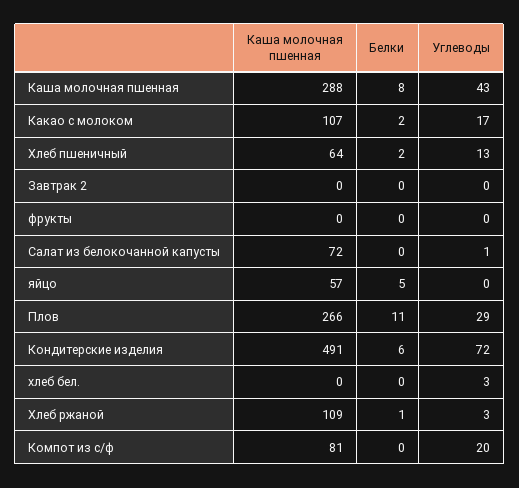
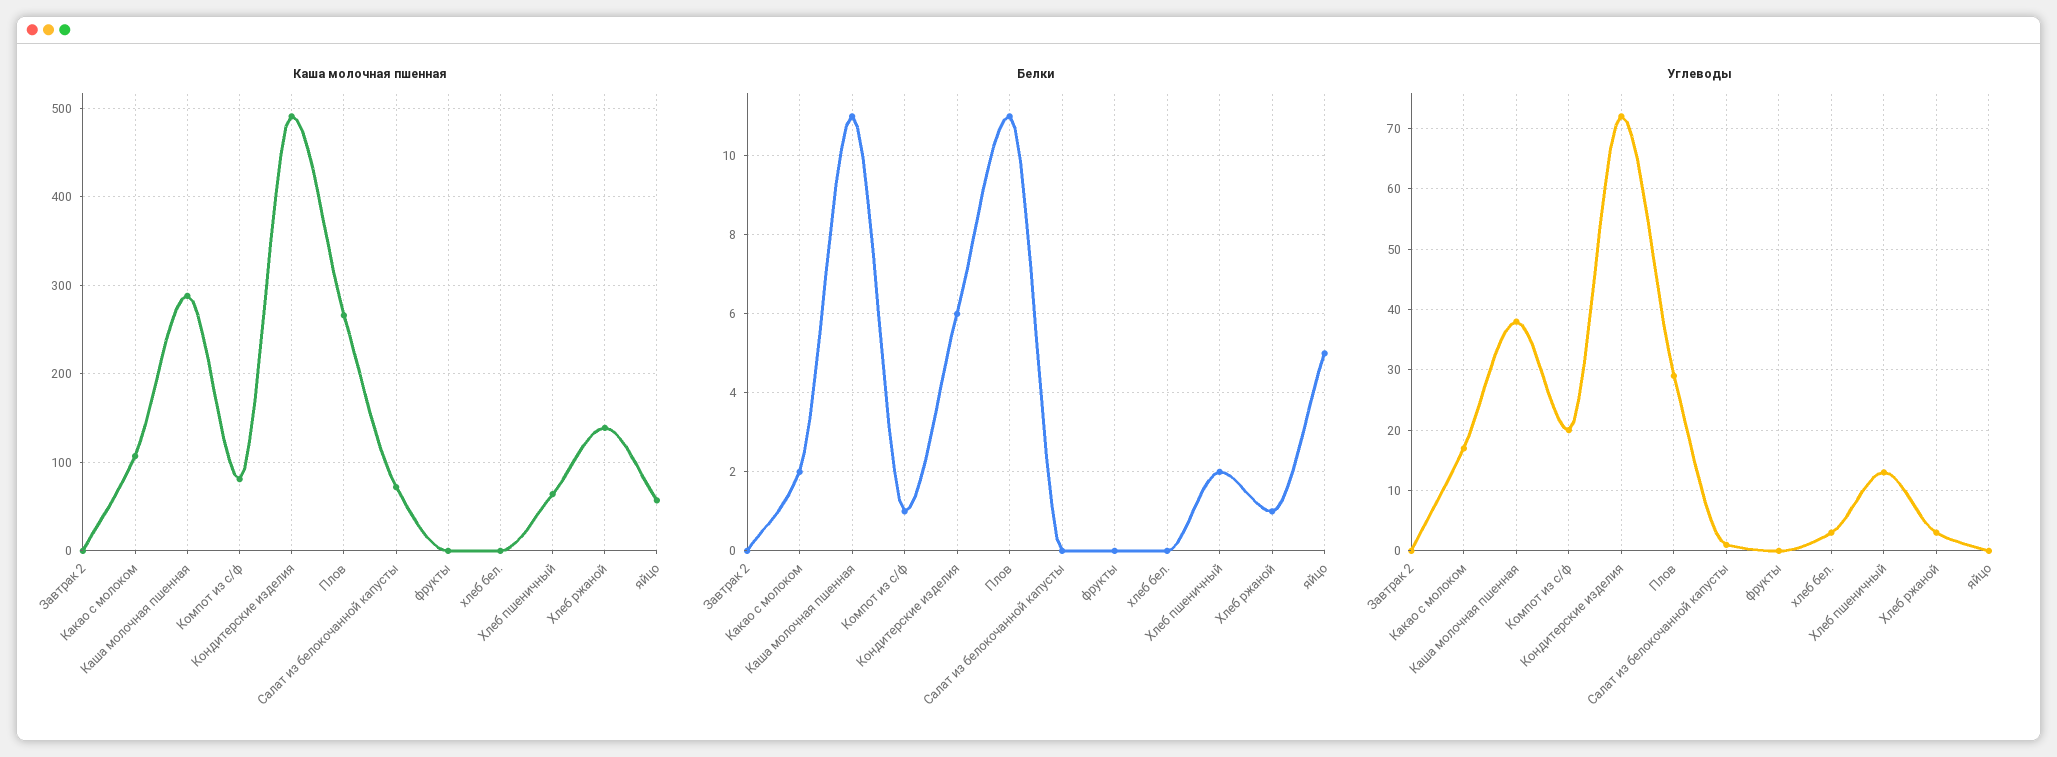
Белки, Каша молочная пшенная: 8 -> 11
Углеводы, Каша молочная пшенная: 43 -> 38
Каша молочная пшенная, Хлеб ржаной: 109 -> 140
Белки, Компот из с/ф: 0 -> 1

